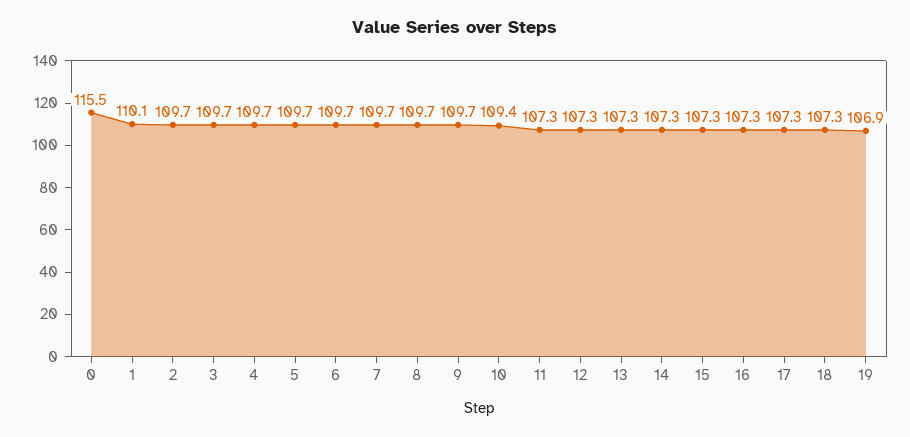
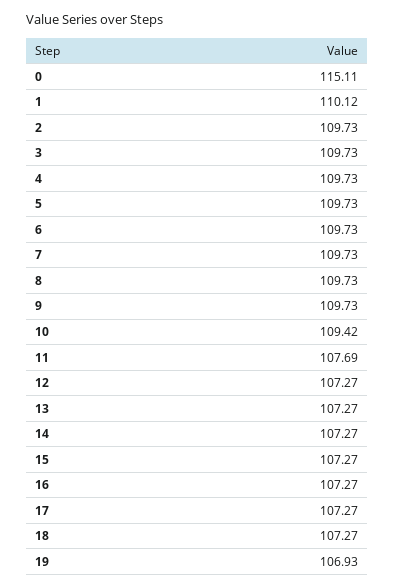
0: 115.5 -> 115.11
11: 107.3 -> 107.69

